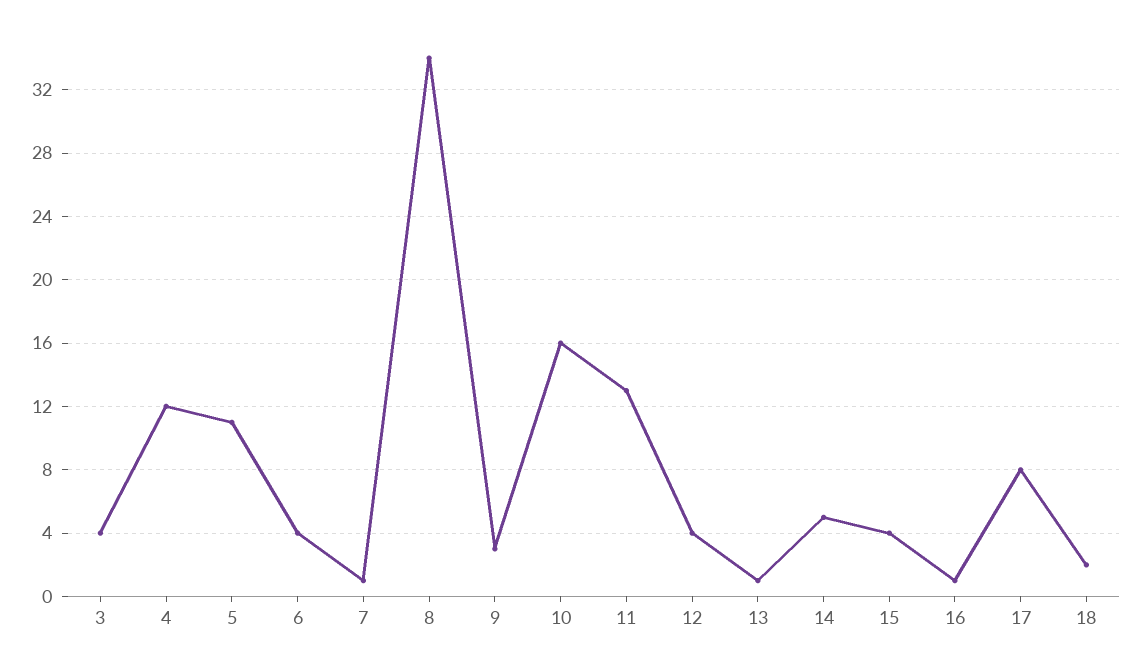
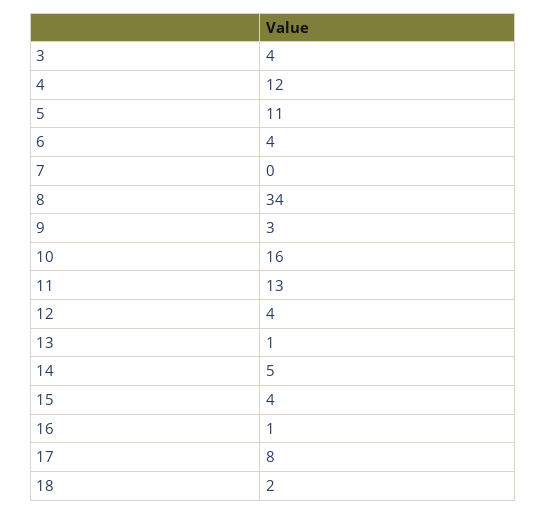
7: 1 -> 0

